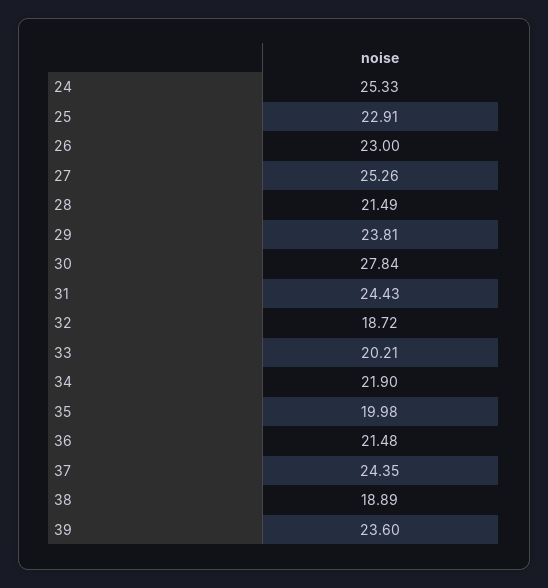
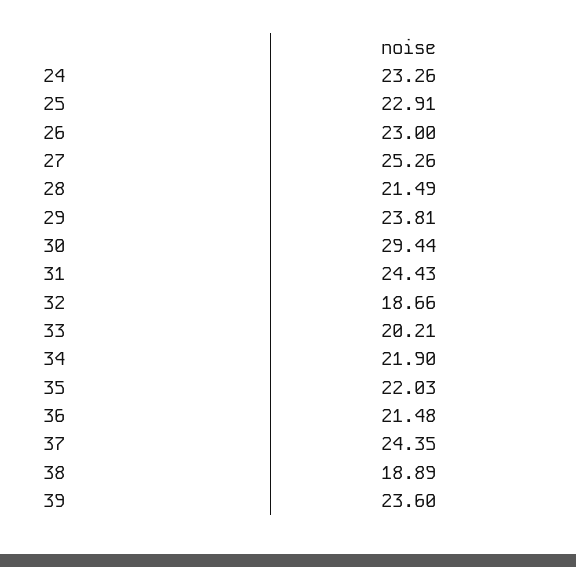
24: 25.33 -> 23.26
30: 27.84 -> 29.44
32: 18.72 -> 18.66
35: 19.98 -> 22.03

